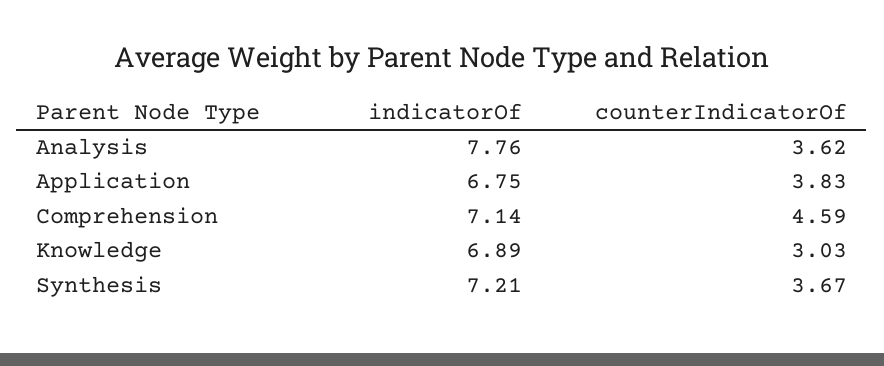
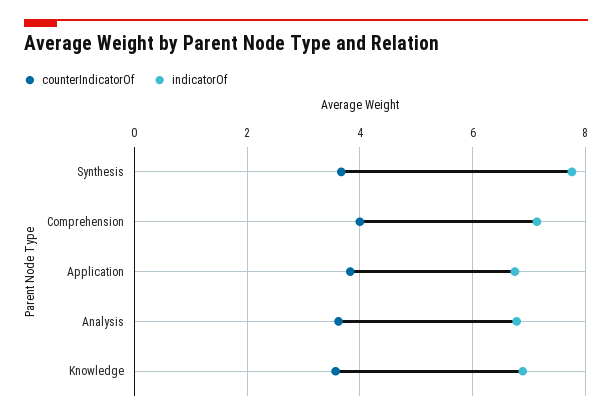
indicatorOf, Analysis: 7.76 -> 6.8
counterIndicatorOf, Comprehension: 4.59 -> 4
counterIndicatorOf, Knowledge: 3.03 -> 3.6
indicatorOf, Synthesis: 7.21 -> 7.8

